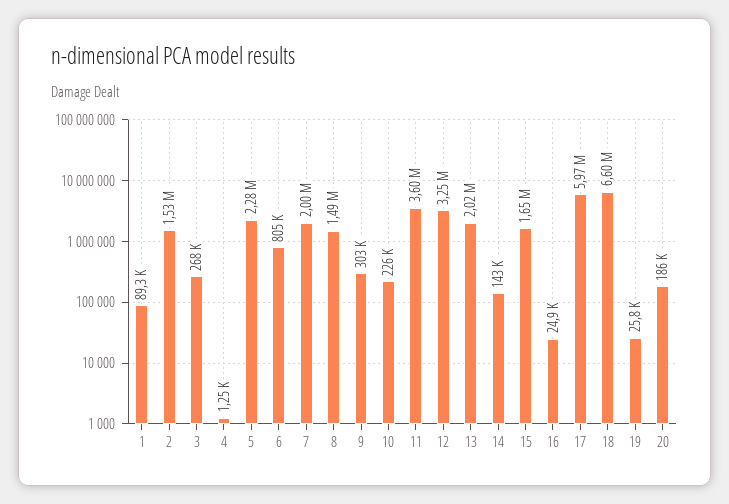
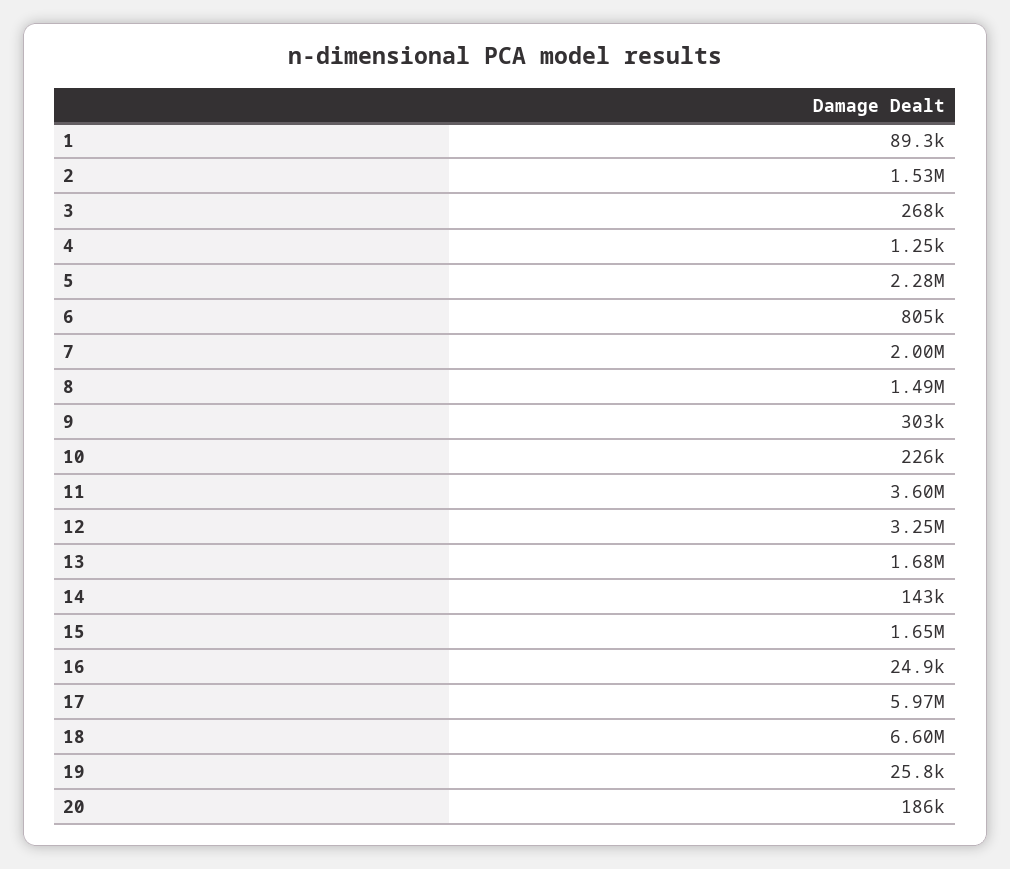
13: 2020000 -> 1680000

